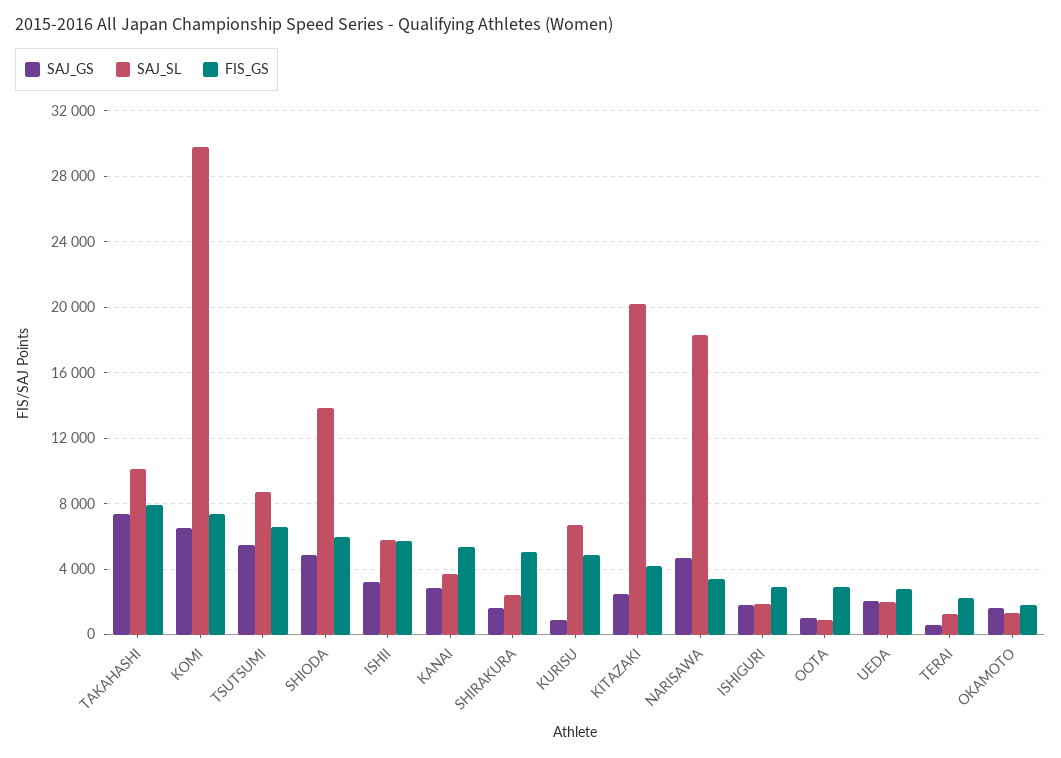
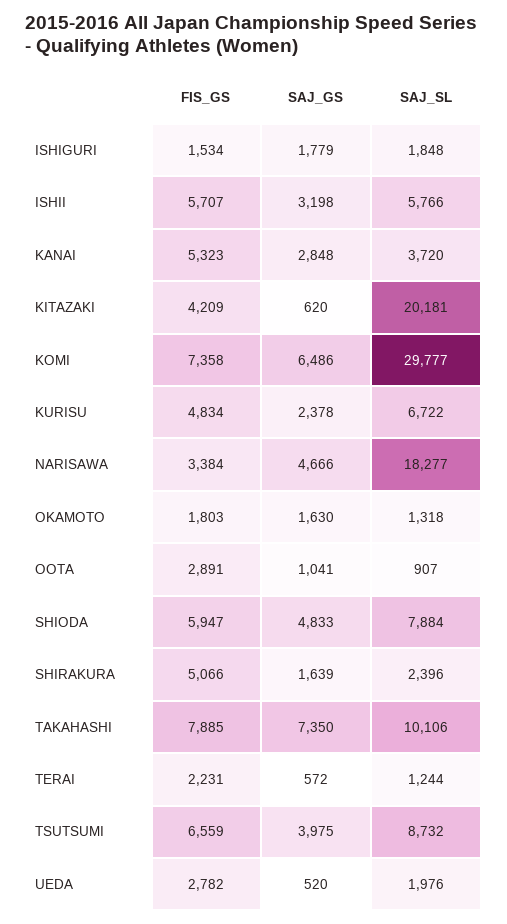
SAJ_GS, TSUTSUMI: 5500 -> 3975
SAJ_SL, SHIODA: 14000 -> 7884
SAJ_GS, KURISU: 1000 -> 2378
SAJ_GS, KITAZAKI: 2500 -> 620
FIS_GS, ISHIGURI: 3000 -> 1534
SAJ_GS, UEDA: 2000 -> 520

